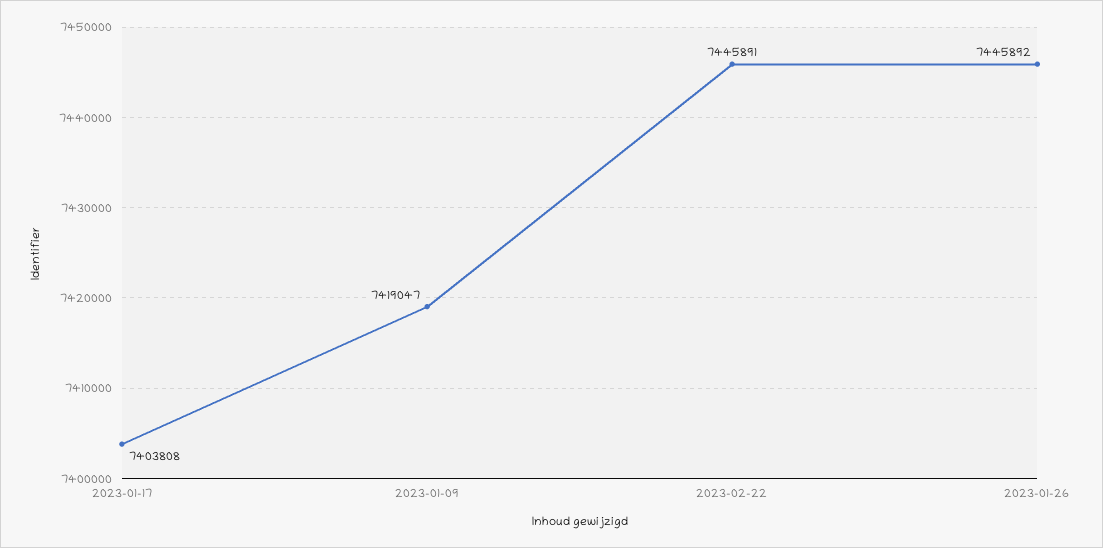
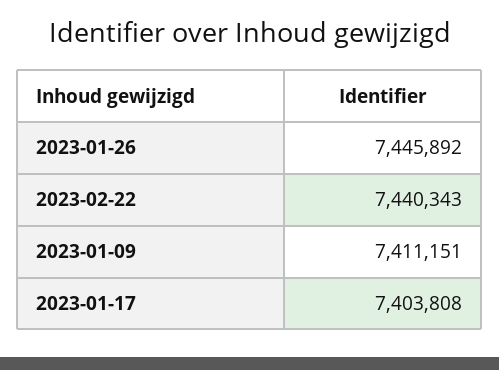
2023-01-09: 7419047 -> 7411151
2023-02-22: 7445891 -> 7440343

